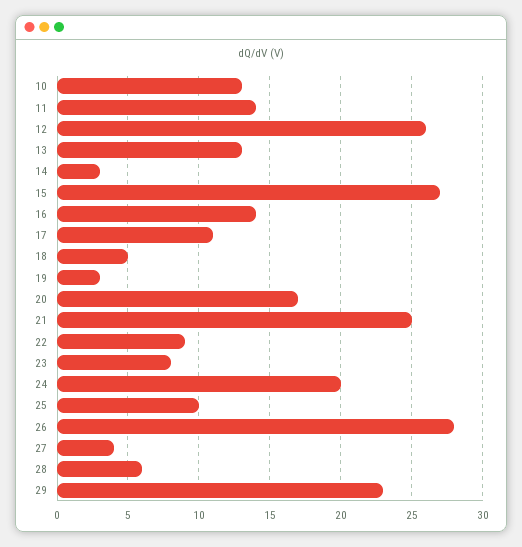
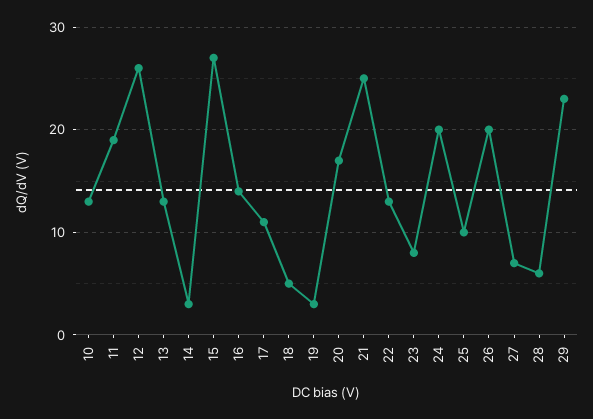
11: 14 -> 19
22: 9 -> 13
26: 28 -> 20
27: 4 -> 7

